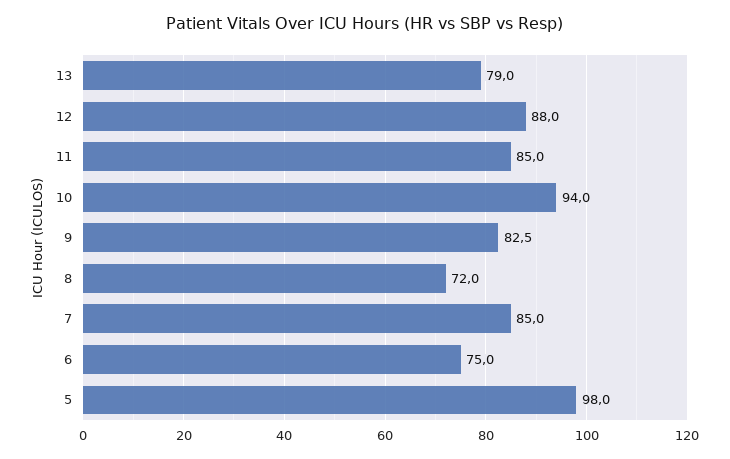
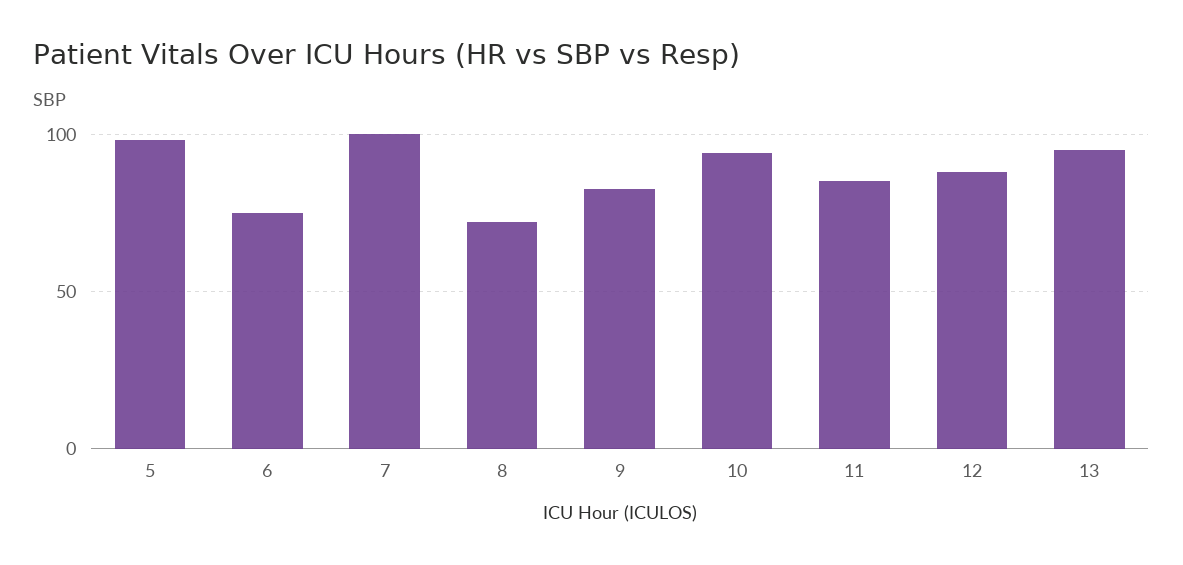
13: 79 -> 95
7: 85 -> 100

